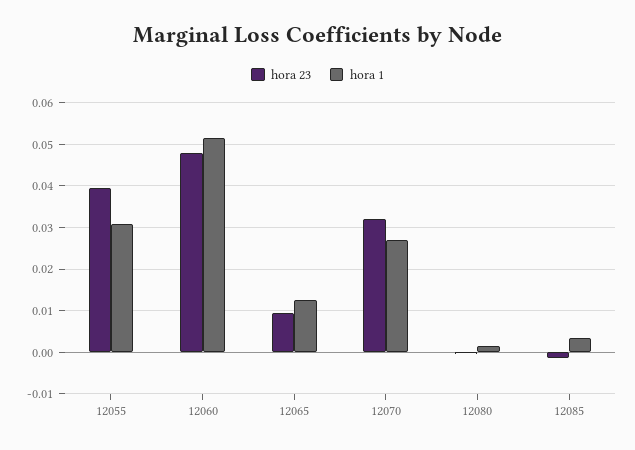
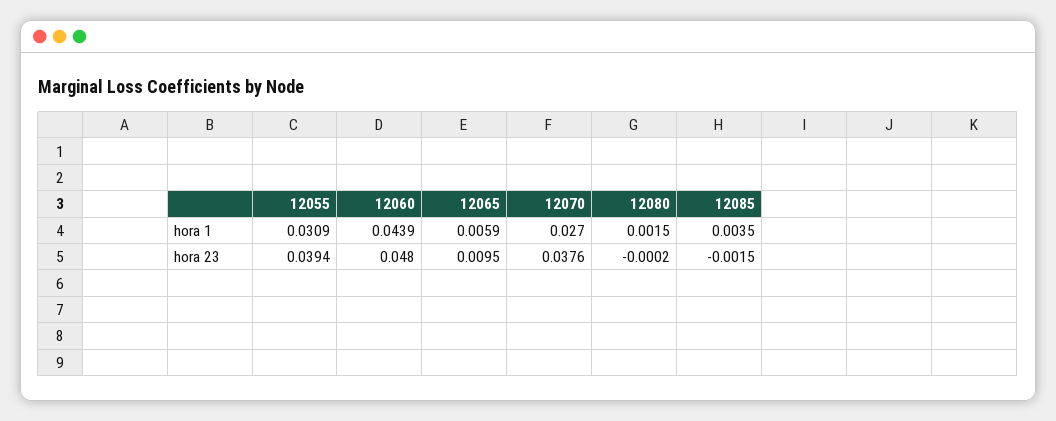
hora 1, 12060: 0.052 -> 0.0439
hora 1, 12065: 0.012 -> 0.0059
hora 23, 12070: 0.032 -> 0.0376

